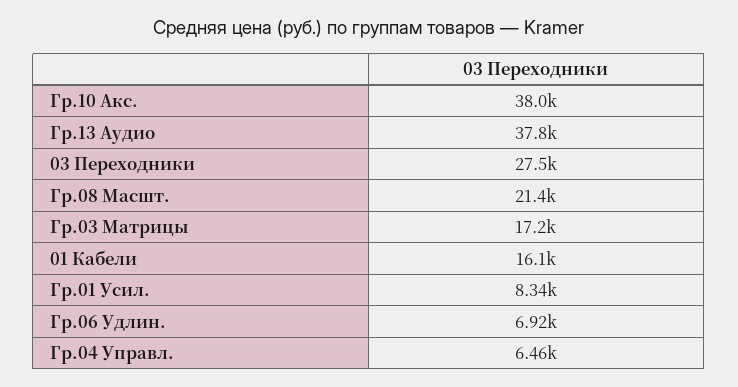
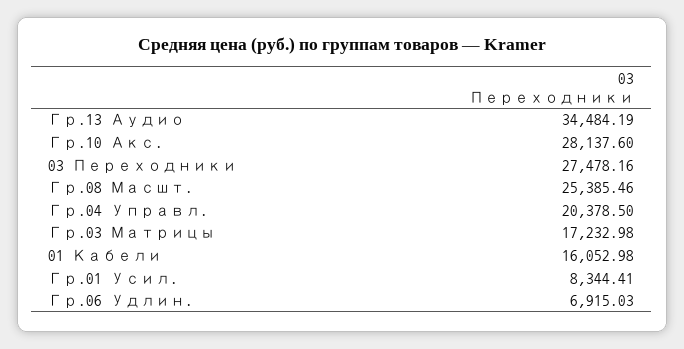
Гр.10 Акс.: 38000 -> 28137.6
Гр.13 Аудио: 37800 -> 34484.19
Гр.08 Масшт.: 21400 -> 25385.46
Гр.04 Управл.: 6460 -> 20378.5

